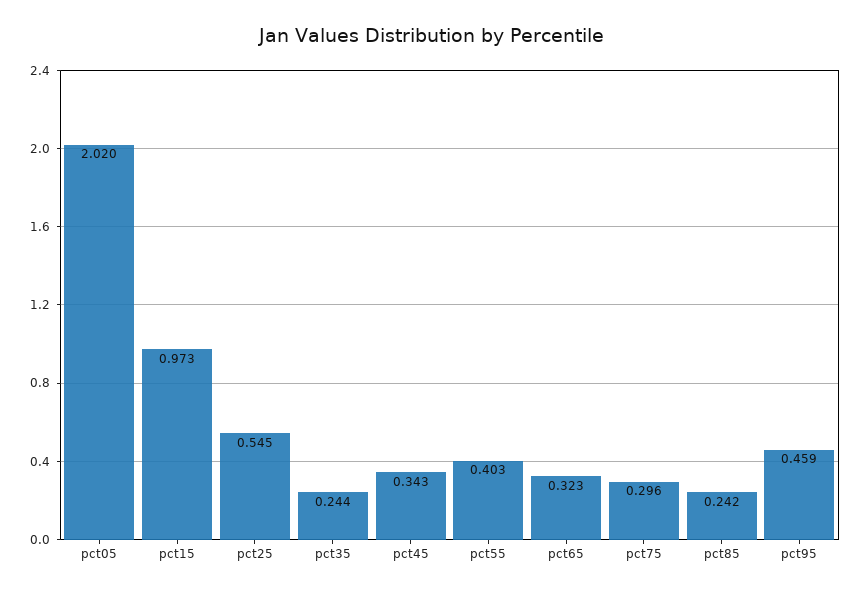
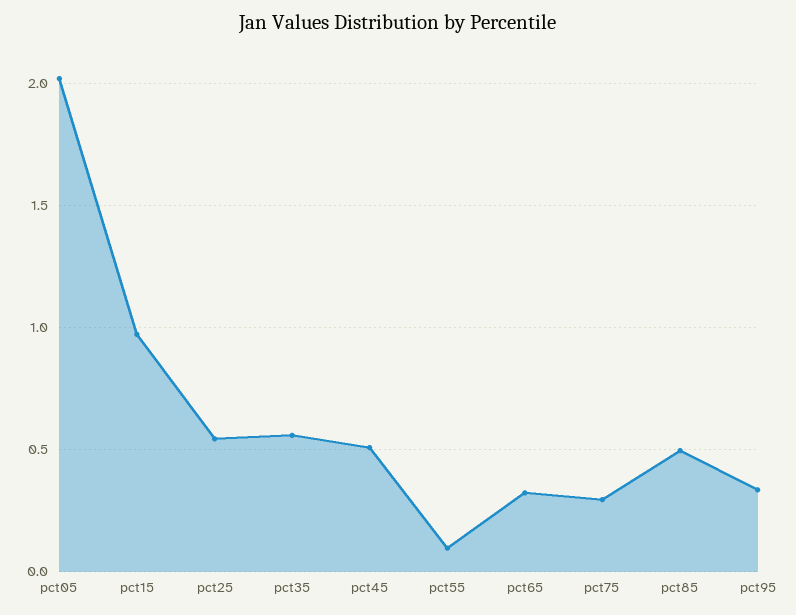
pct35: 0.244 -> 0.55
pct45: 0.343 -> 0.5
pct55: 0.403 -> 0.1
pct85: 0.242 -> 0.5
pct95: 0.459 -> 0.35

